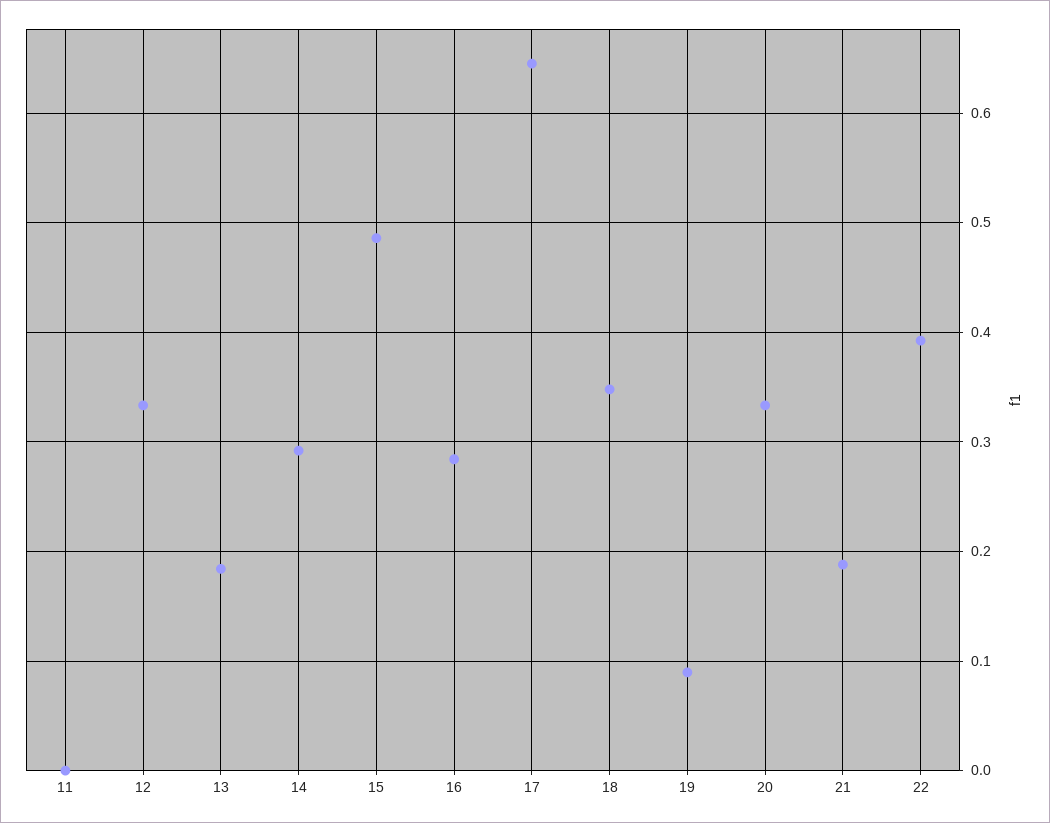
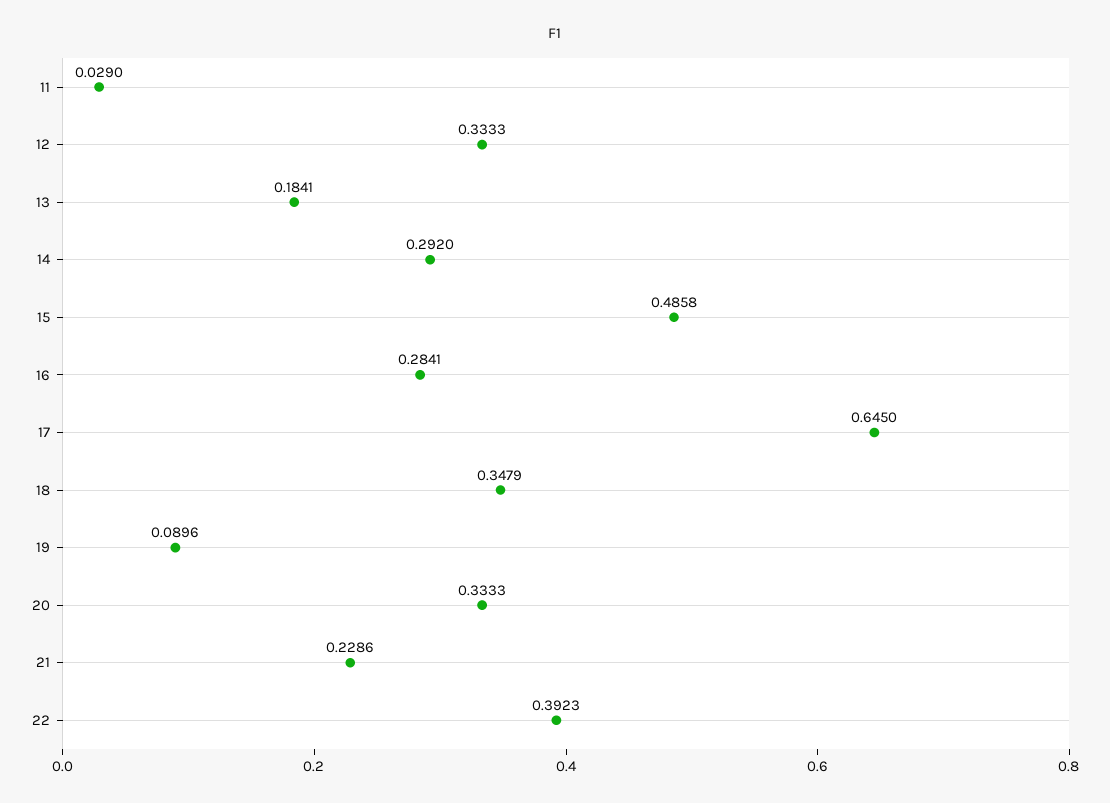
11: 0 -> 0.029
21: 0.19 -> 0.2286

